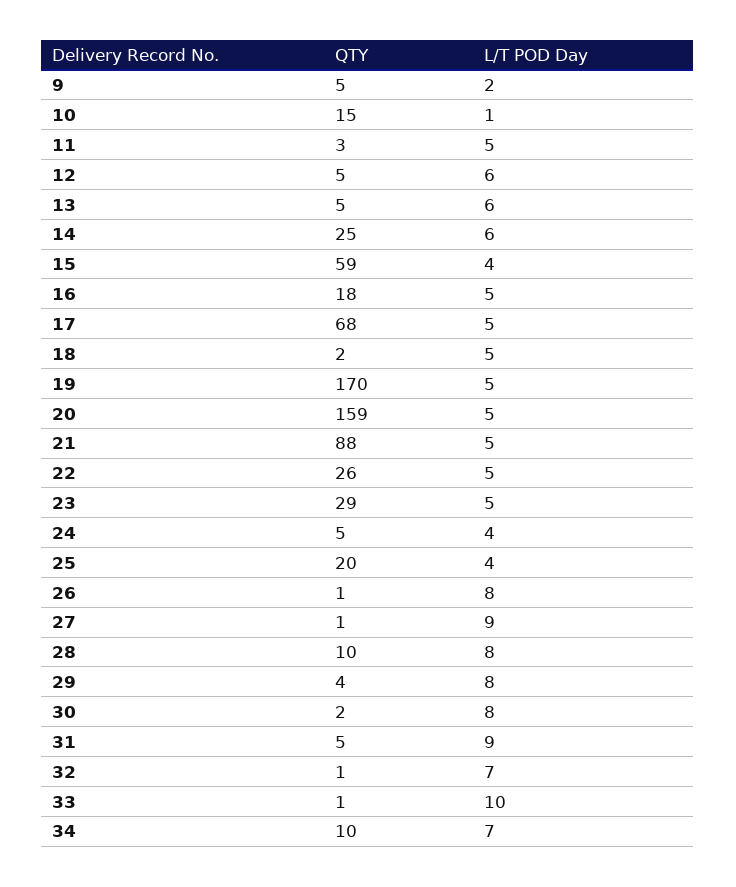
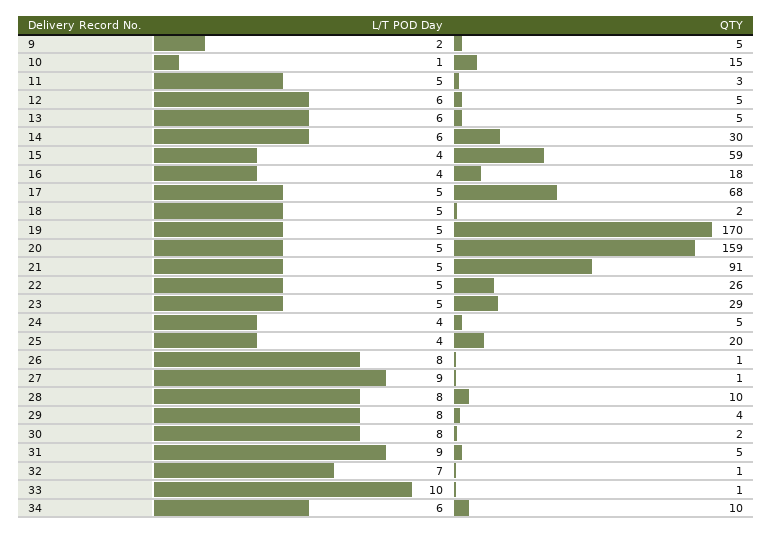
QTY, 14: 25 -> 30
L/T POD Day, 16: 5 -> 4
QTY, 21: 88 -> 91
L/T POD Day, 34: 7 -> 6

